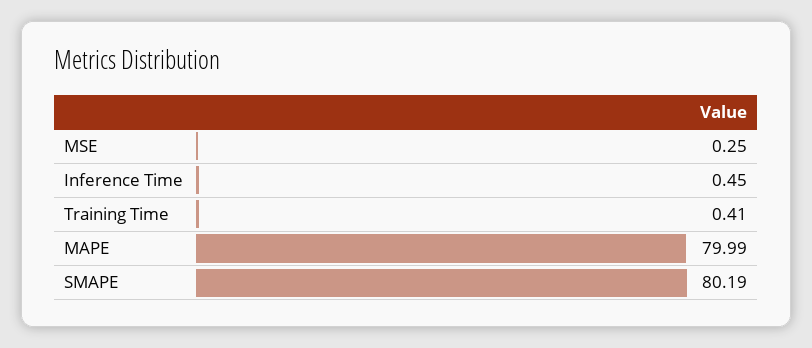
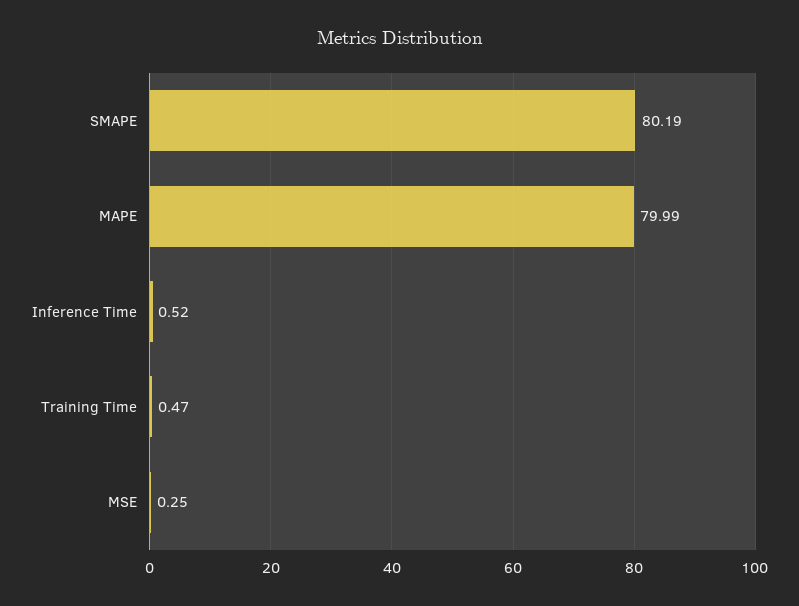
Inference Time: 0.45 -> 0.52
Training Time: 0.41 -> 0.47

